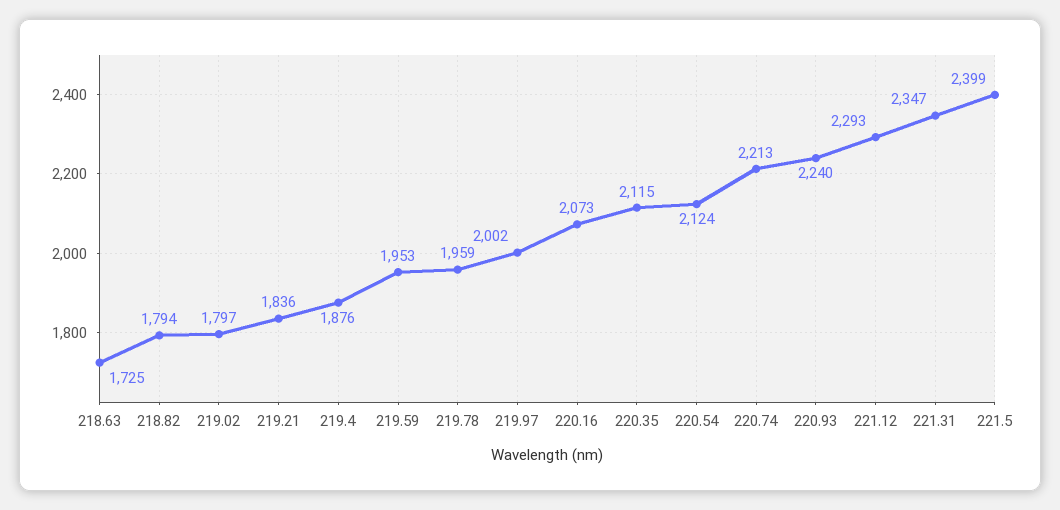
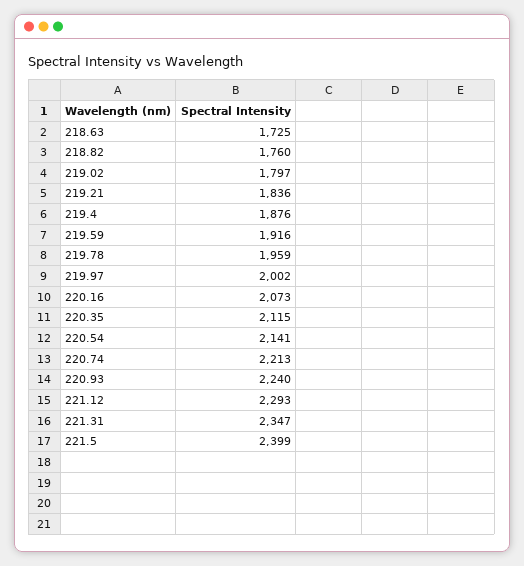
218.82: 1794 -> 1760
219.59: 1953 -> 1916
220.54: 2124 -> 2141

